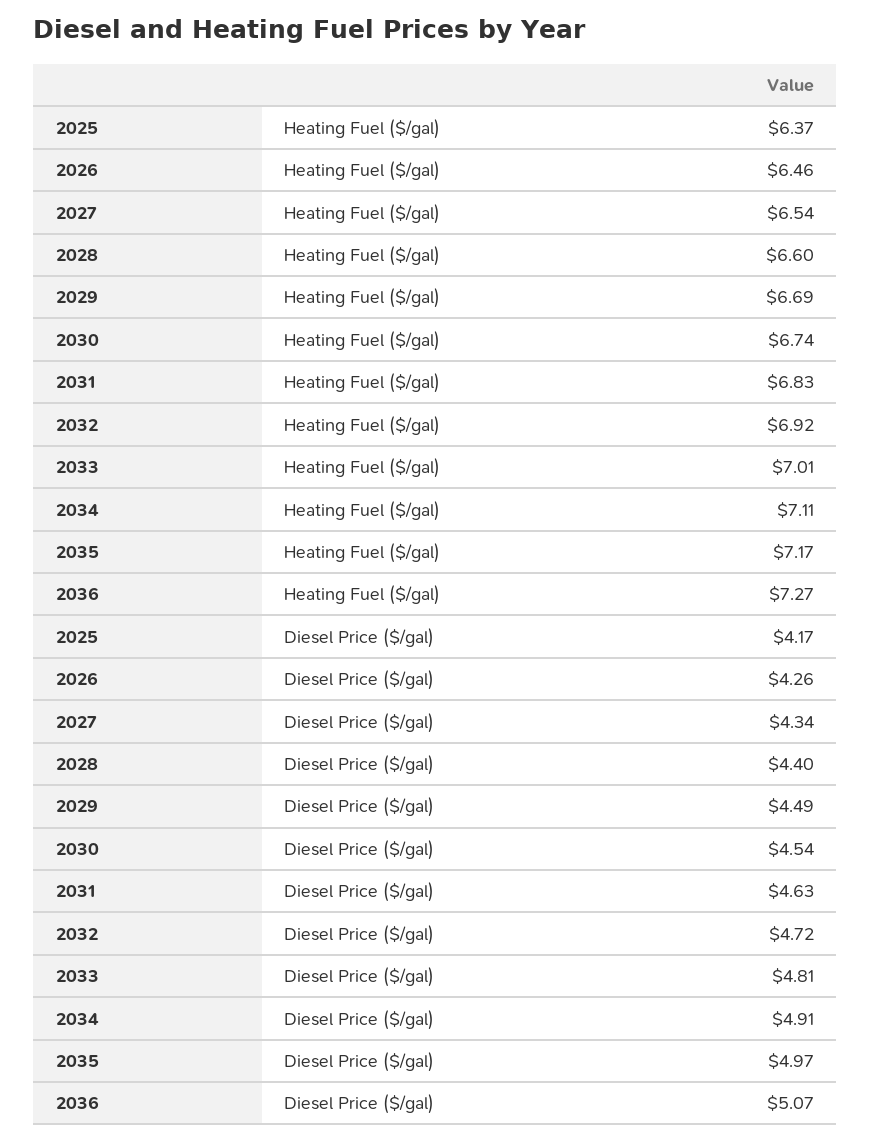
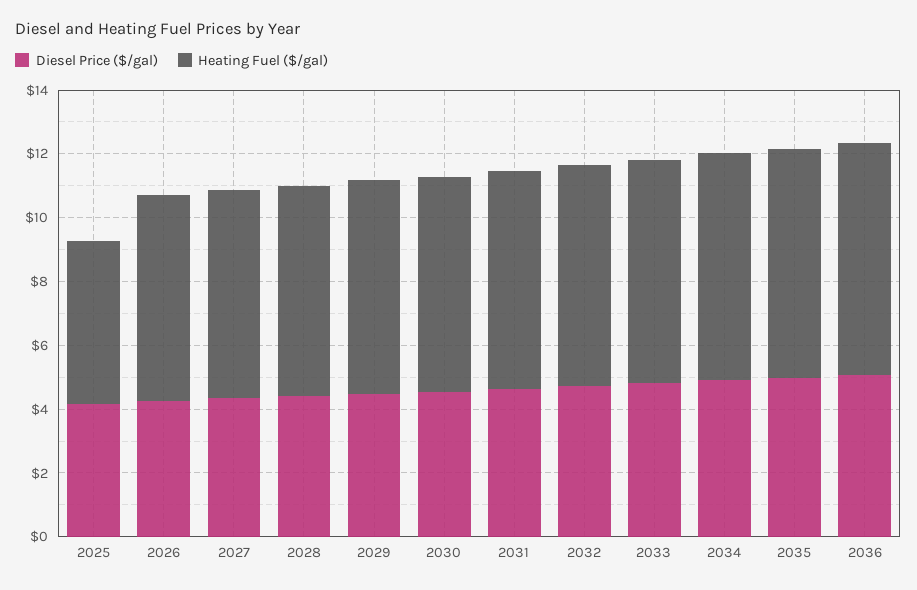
Heating Fuel ($/gal), 2025: 6.37 -> 5

